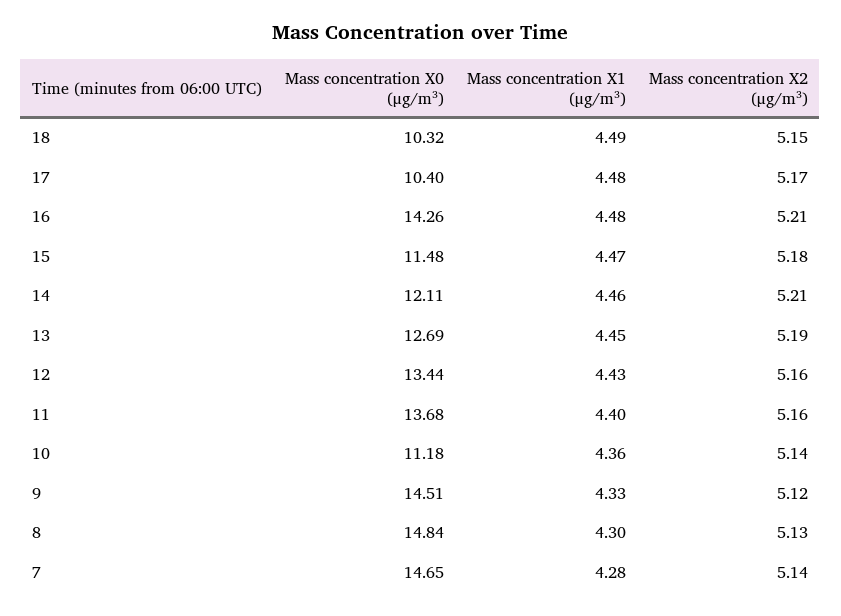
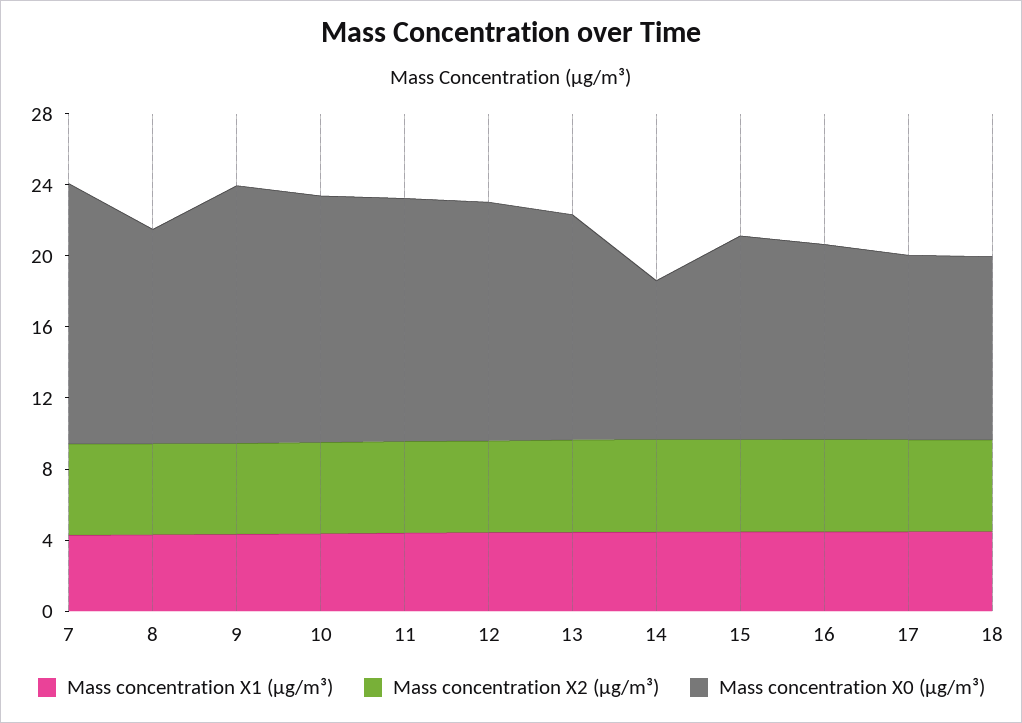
Mass concentration X0 (μg/m³), 16: 14.26 -> 11
Mass concentration X0 (μg/m³), 14: 12.11 -> 9
Mass concentration X0 (μg/m³), 10: 11.18 -> 14
Mass concentration X0 (μg/m³), 8: 14.84 -> 12

